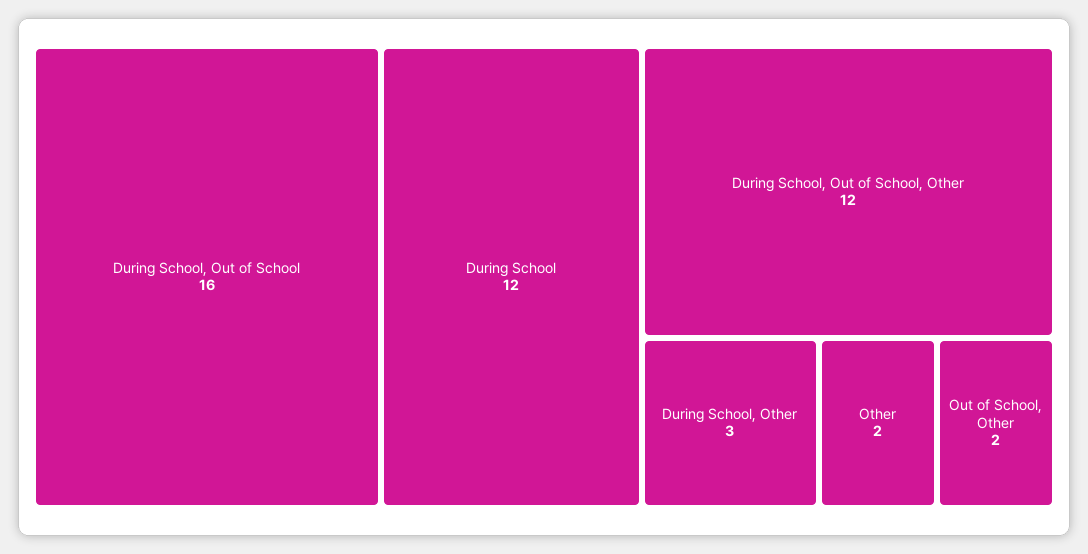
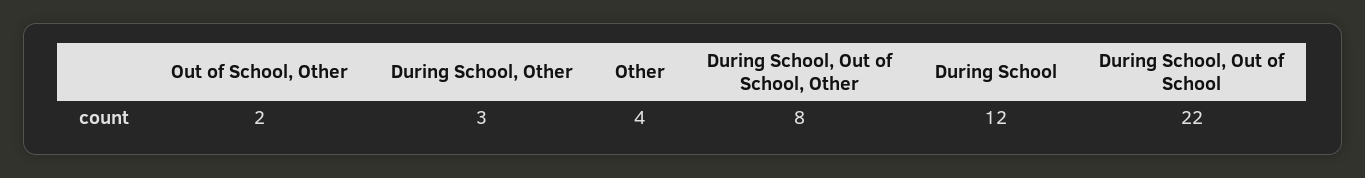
During School, Out of School: 16 -> 22
During School, Out of School, Other: 12 -> 8
Other: 2 -> 4

